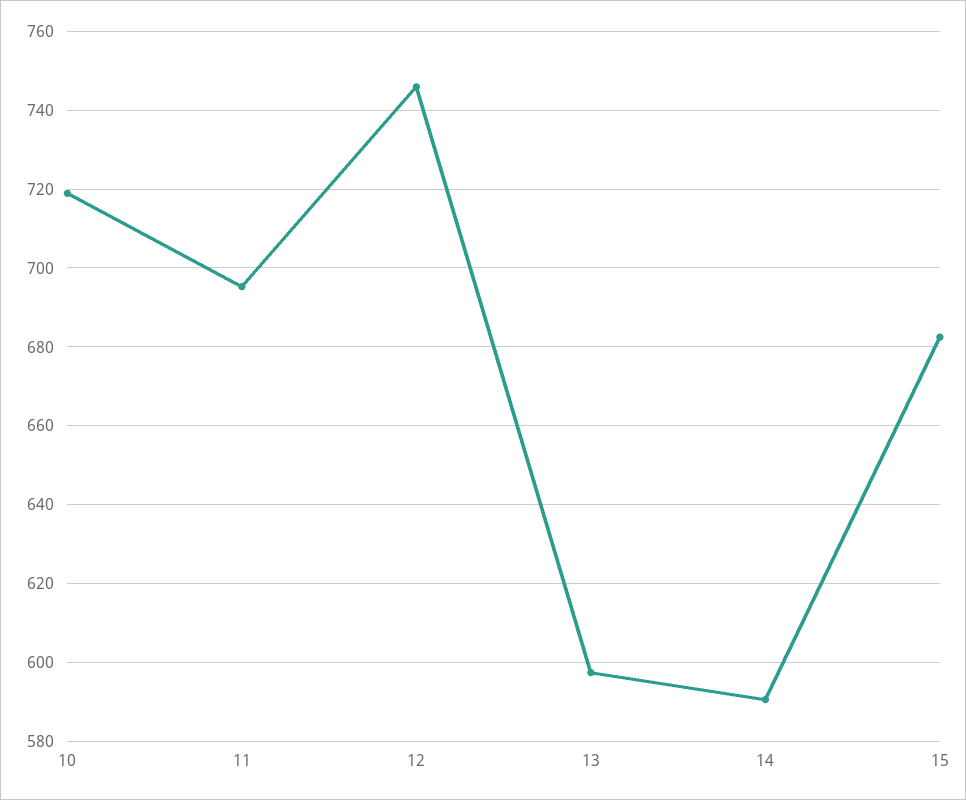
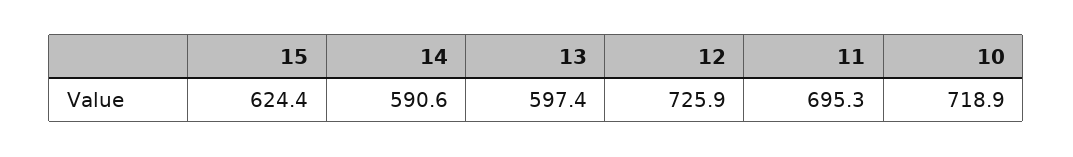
12: 746 -> 725.9
15: 682 -> 624.4

